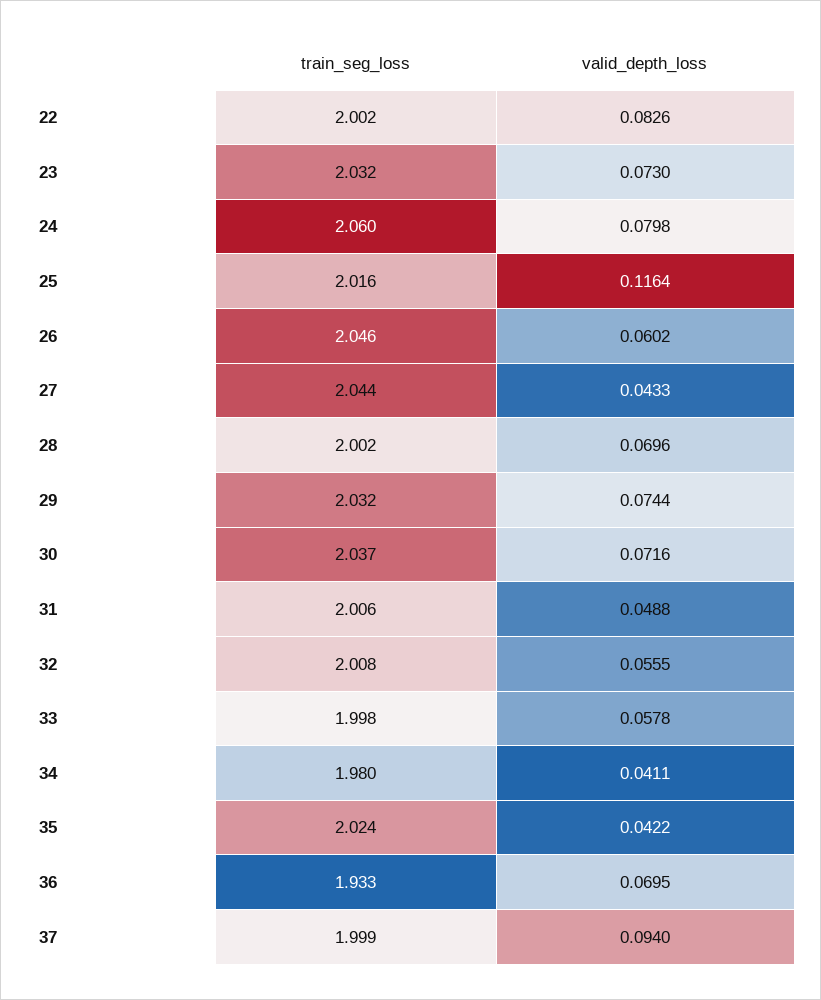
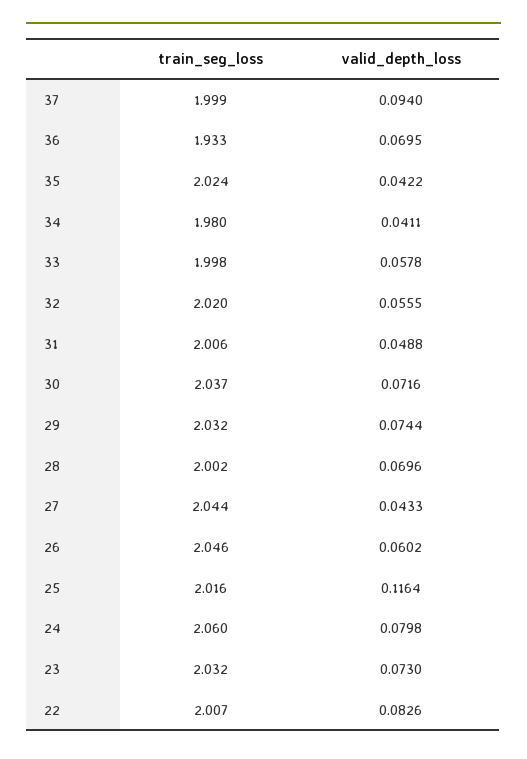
train_seg_loss, 22: 2.002 -> 2.007
train_seg_loss, 32: 2.008 -> 2.02

